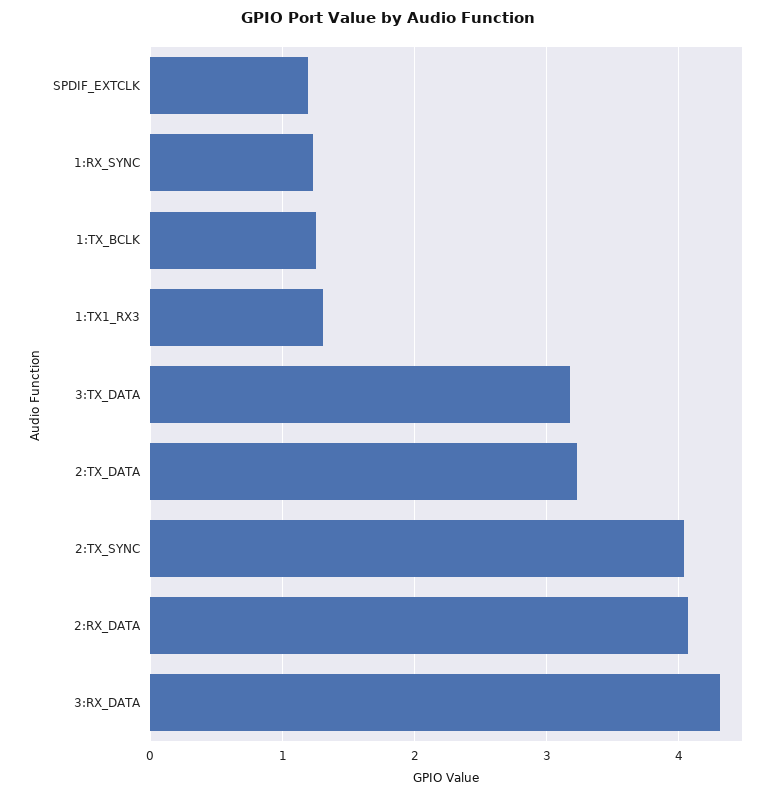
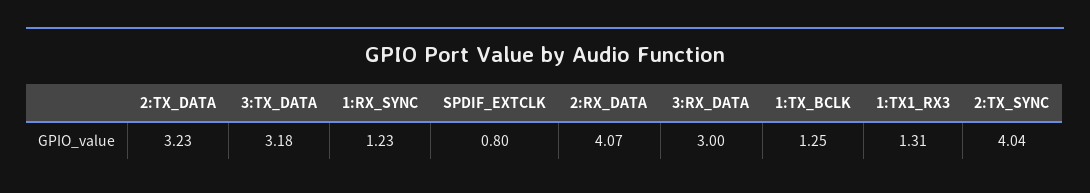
SPDIF_EXTCLK: 1.2 -> 0.8
3:RX_DATA: 4.3 -> 3

